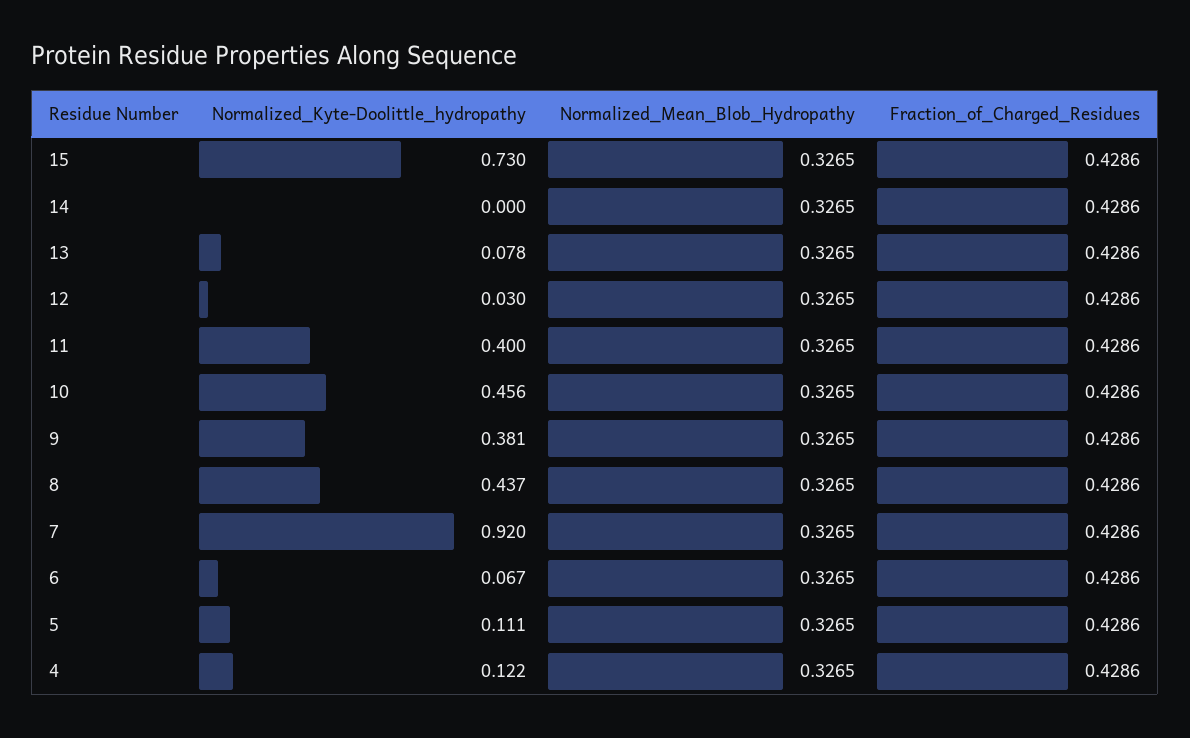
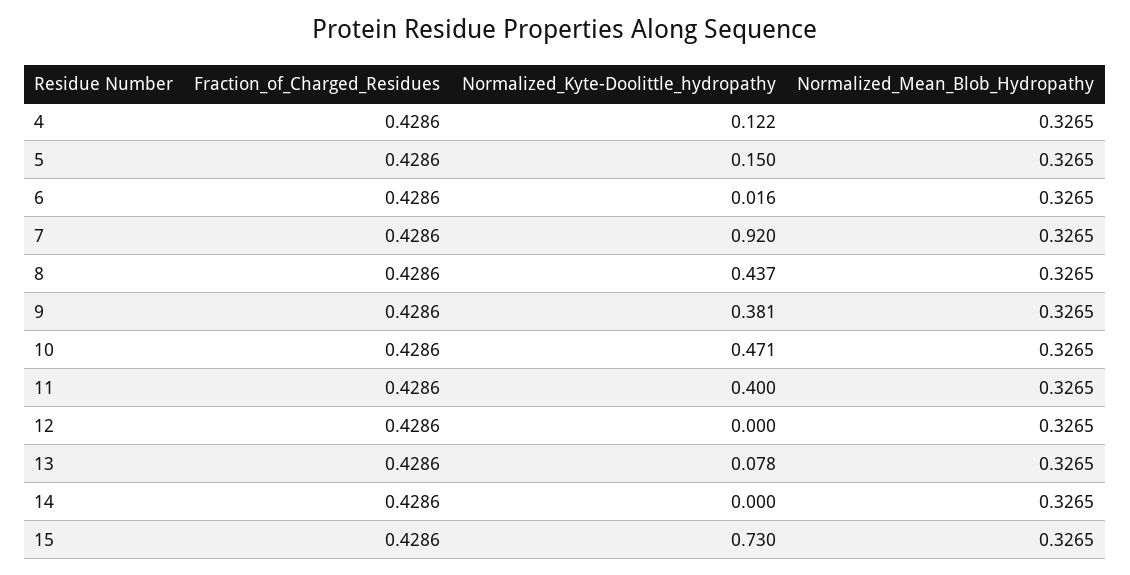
Normalized_Kyte-Doolittle_hydropathy, 12: 0.03 -> 0
Normalized_Kyte-Doolittle_hydropathy, 10: 0.456 -> 0.471
Normalized_Kyte-Doolittle_hydropathy, 6: 0.067 -> 0.016
Normalized_Kyte-Doolittle_hydropathy, 5: 0.111 -> 0.15

